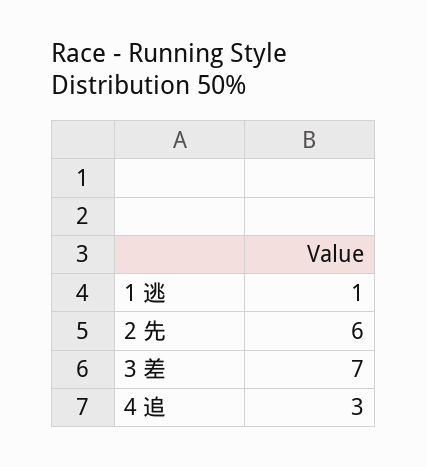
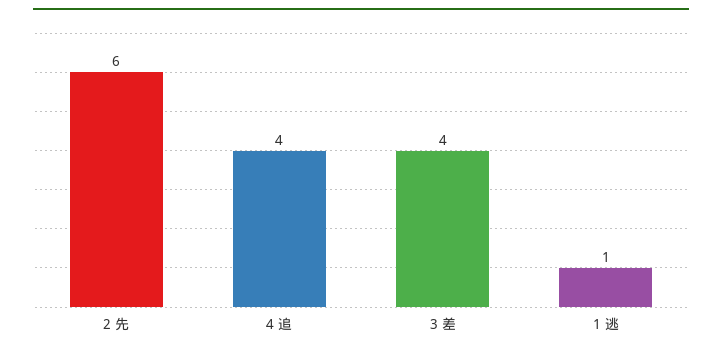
3 差: 7 -> 4
4 追: 3 -> 4

